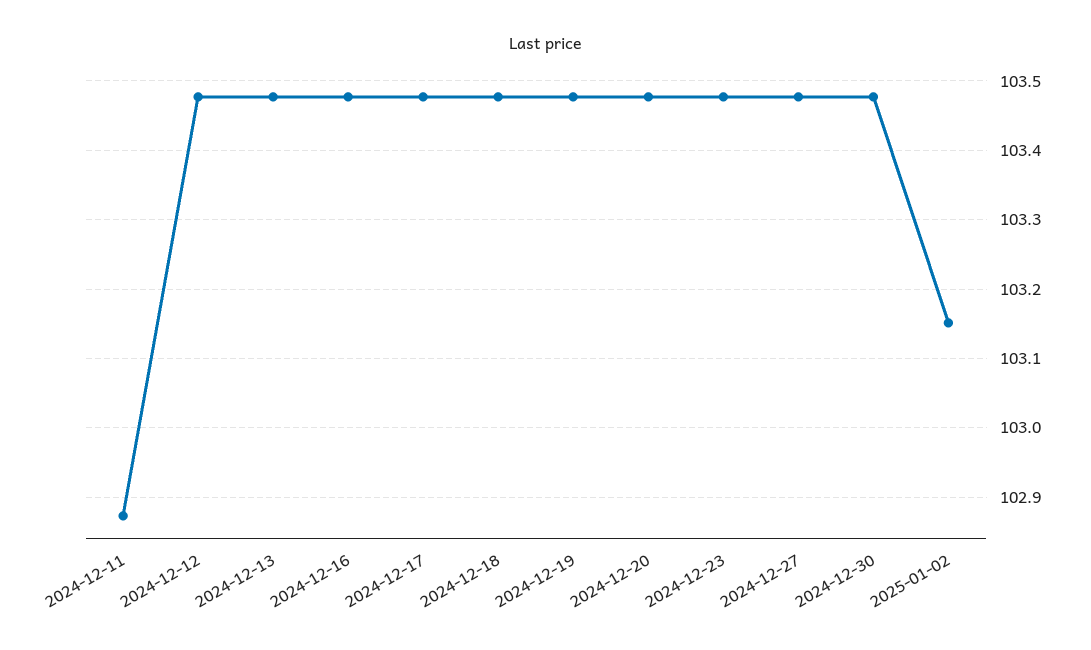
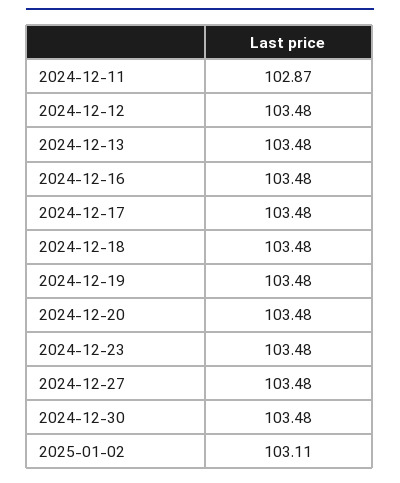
2025-01-02: 103.15 -> 103.11

